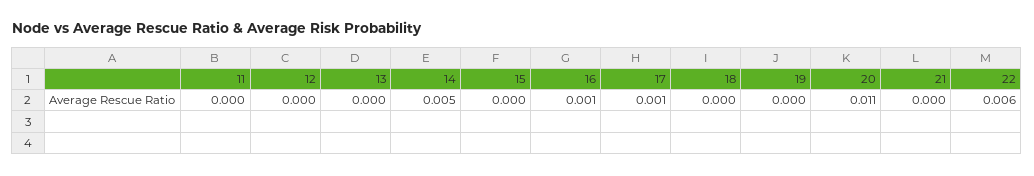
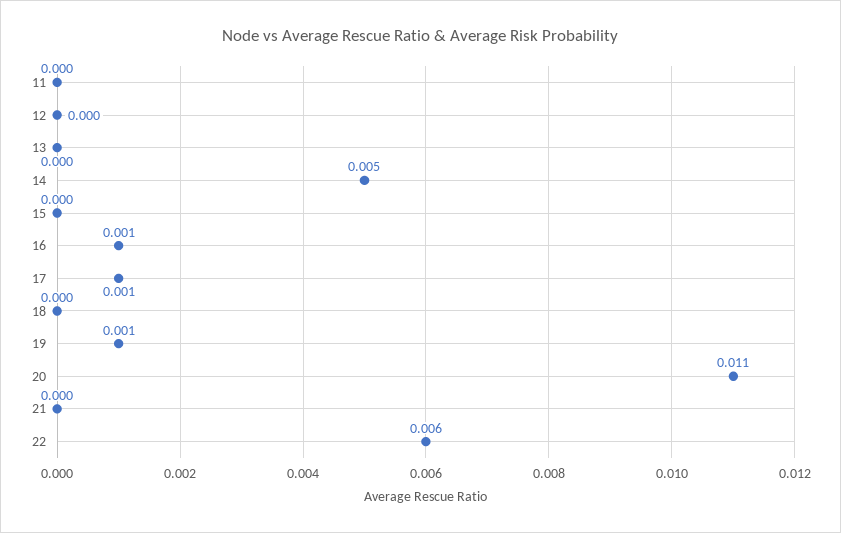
19: 0 -> 0.001

